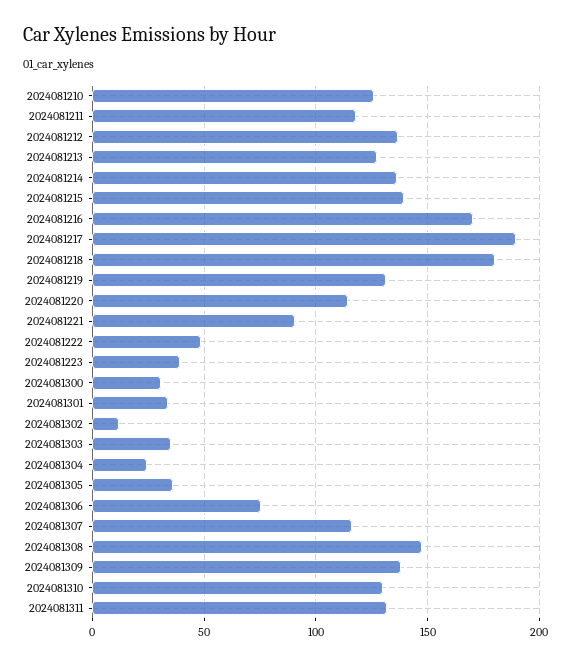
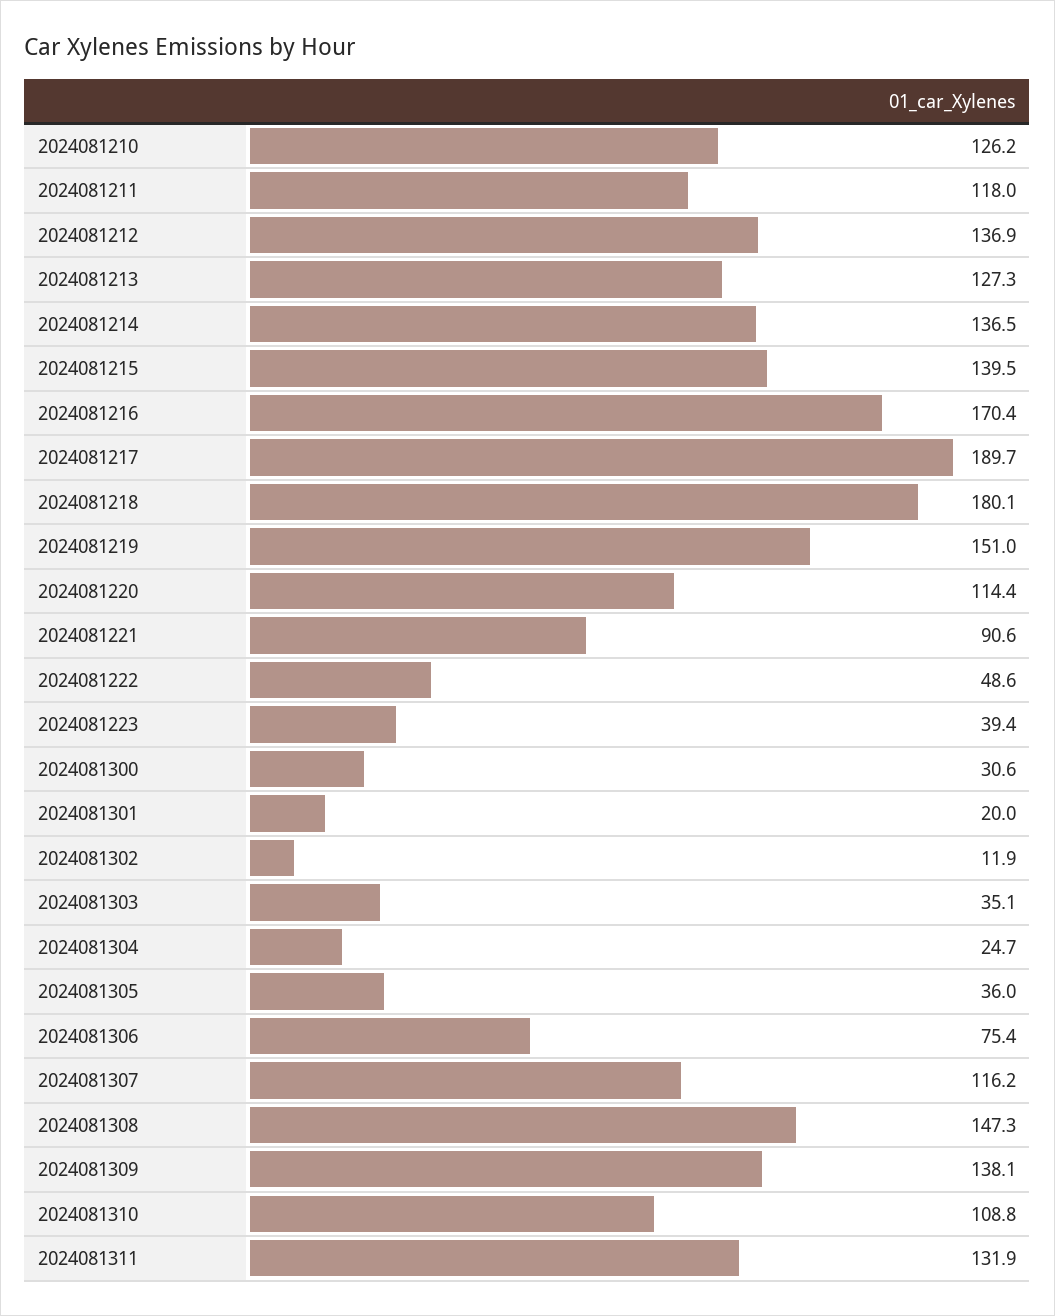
2024081219: 130 -> 151
2024081301: 35 -> 20
2024081310: 130 -> 108.8

